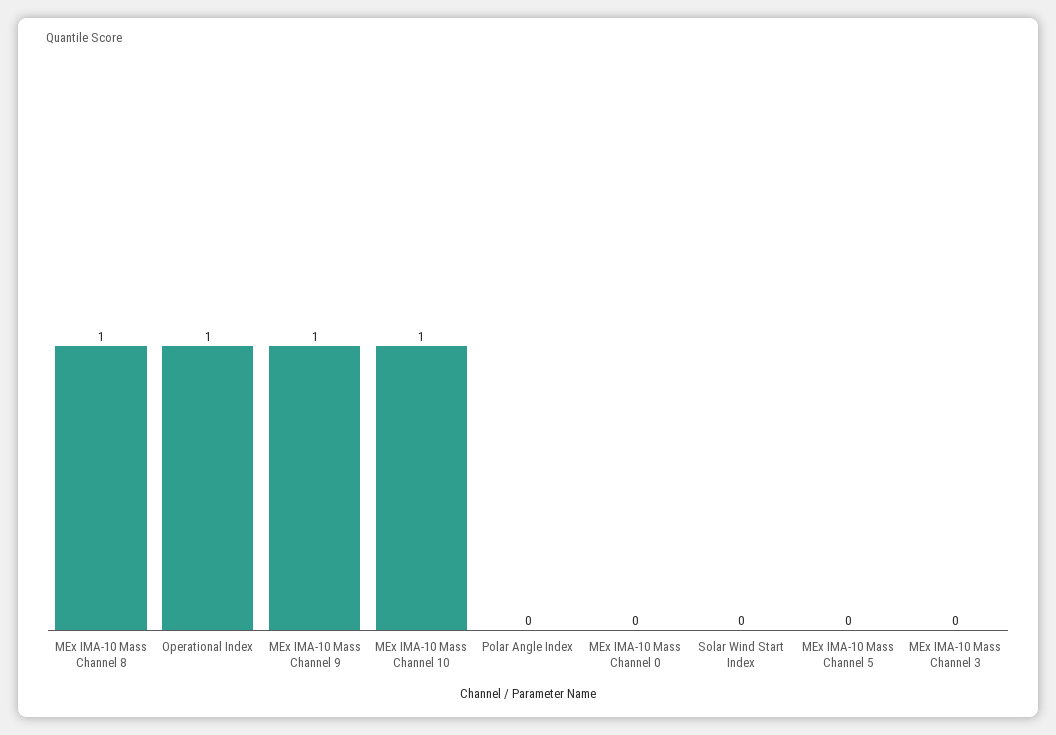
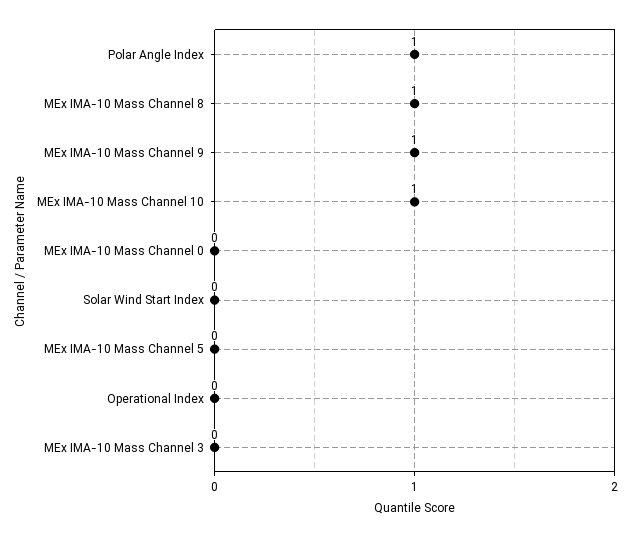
Operational Index: 1 -> 0
Polar Angle Index: 0 -> 1

